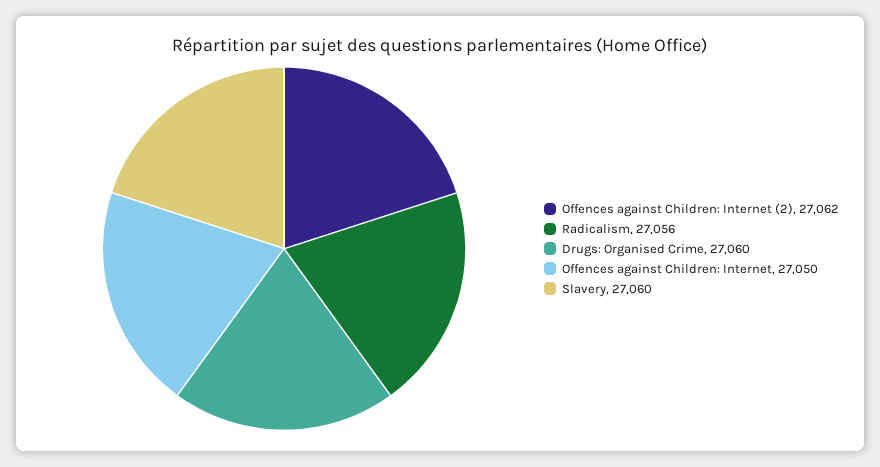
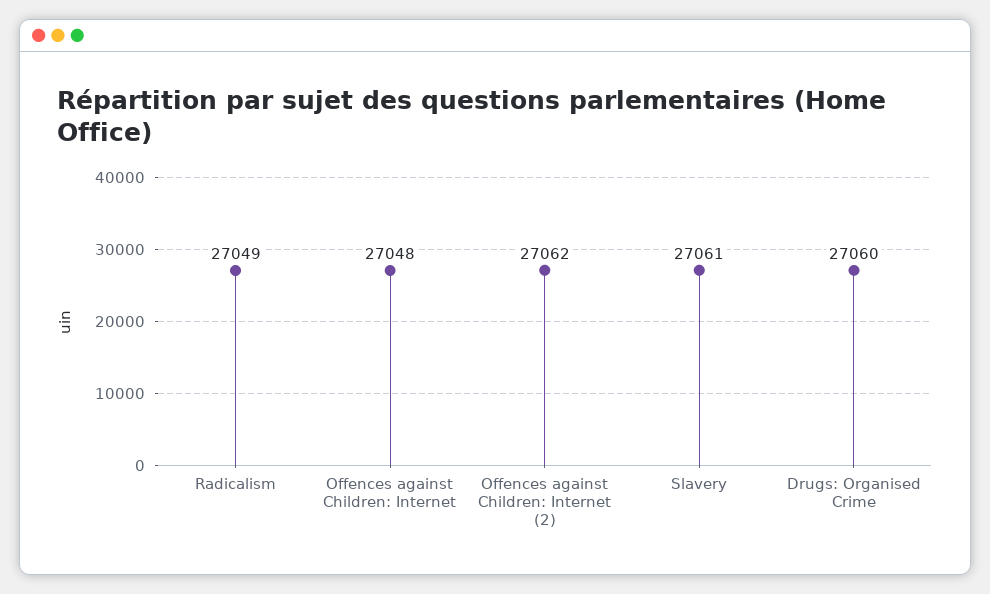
Radicalism: 27056 -> 27049
Offences against Children: Internet: 27050 -> 27048
Slavery: 27060 -> 27061

